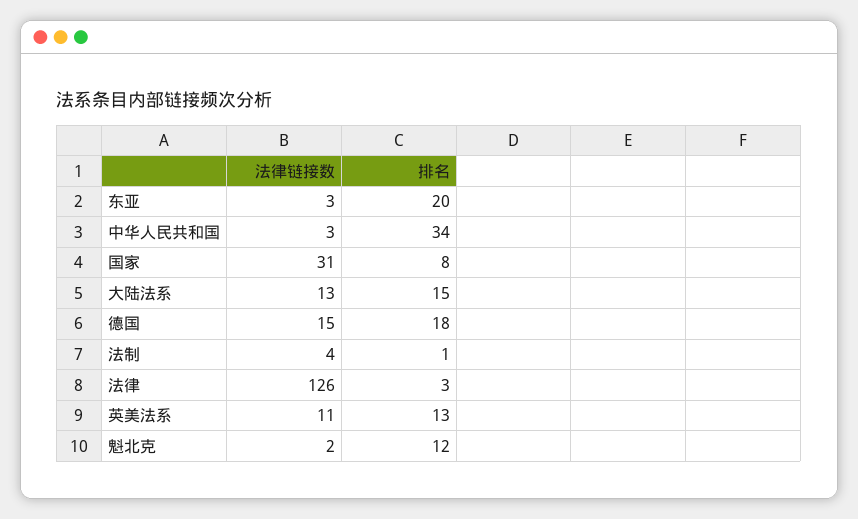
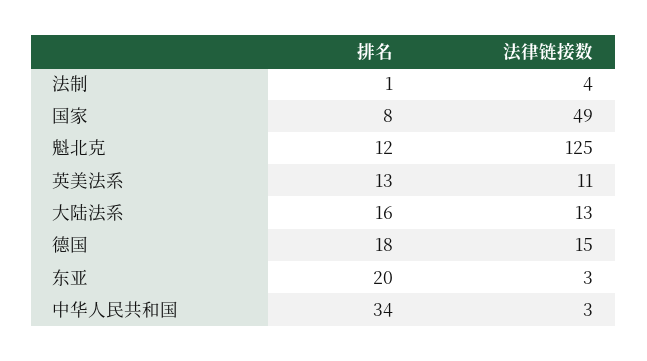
法律链接数, 国家: 31 -> 49
排名, 大陆法系: 15 -> 16
法律链接数, 法律: 126 -> none
排名, 法律: 3 -> none
法律链接数, 魁北克: 2 -> 125

